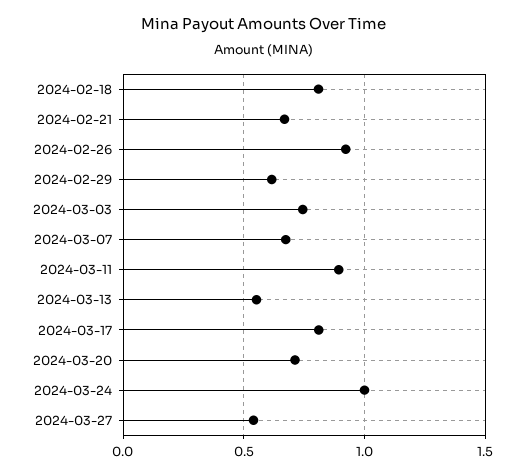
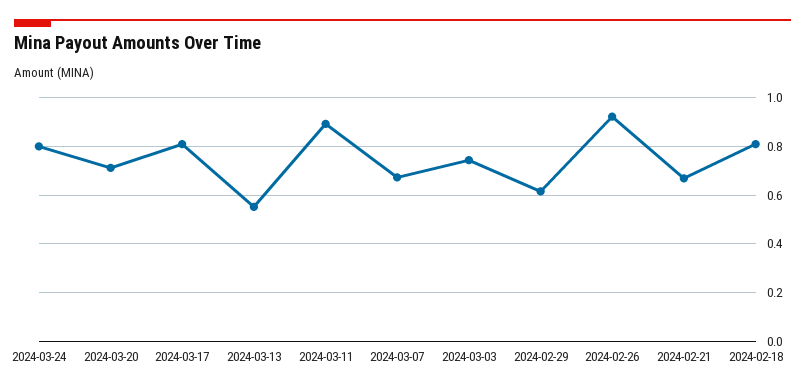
2024-03-24: 1 -> 0.8
2024-03-27: 0.55 -> none

